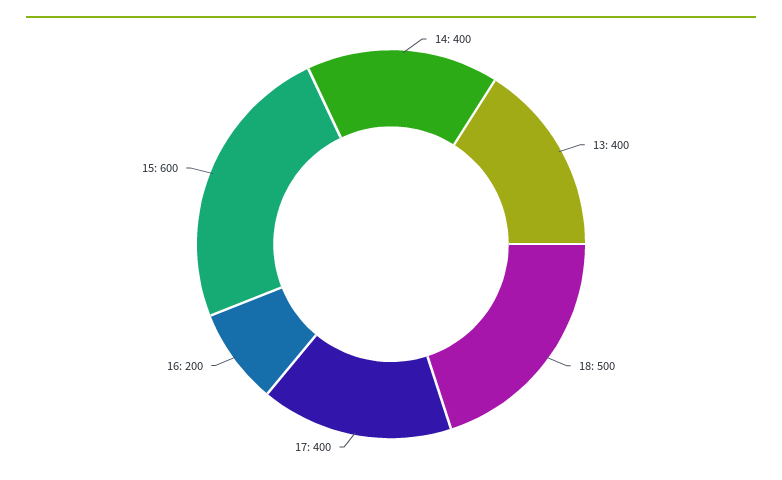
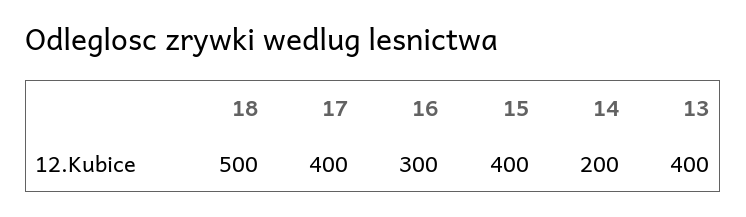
14: 400 -> 200
16: 200 -> 300
15: 600 -> 400

